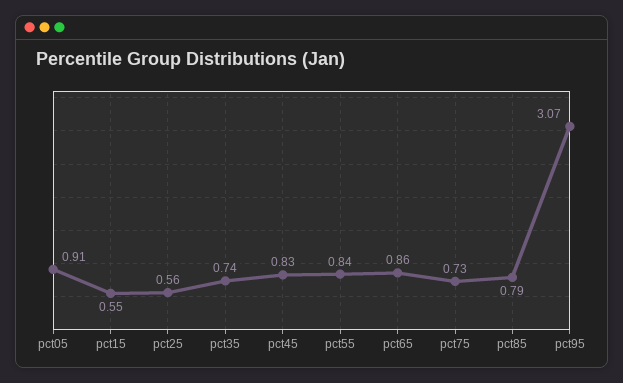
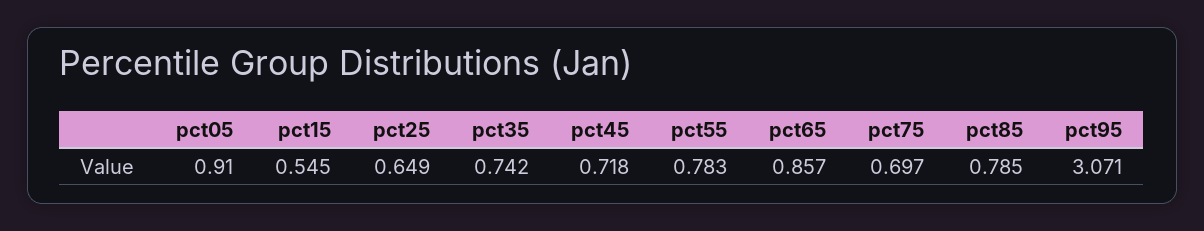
pct25: 0.56 -> 0.649
pct45: 0.83 -> 0.718
pct55: 0.84 -> 0.783
pct75: 0.73 -> 0.697

